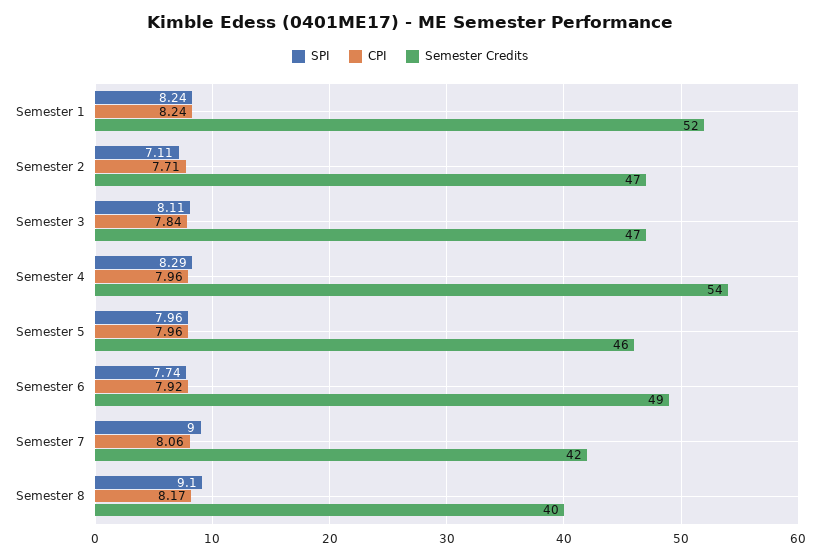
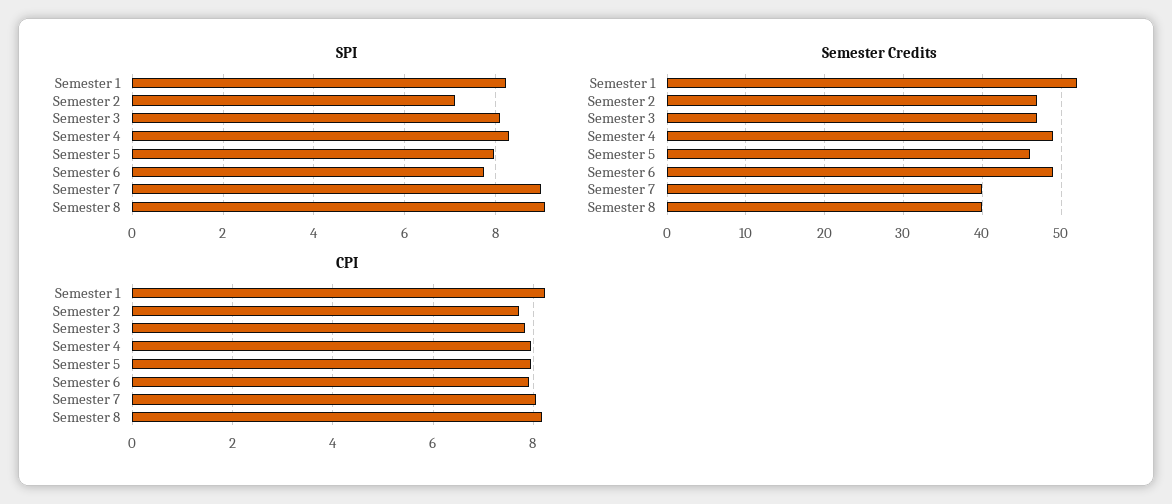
Semester Credits, Semester 4: 54 -> 49
Semester Credits, Semester 7: 42 -> 40

